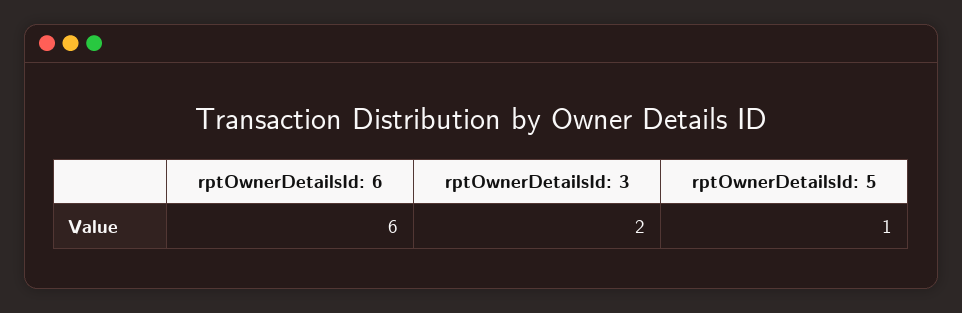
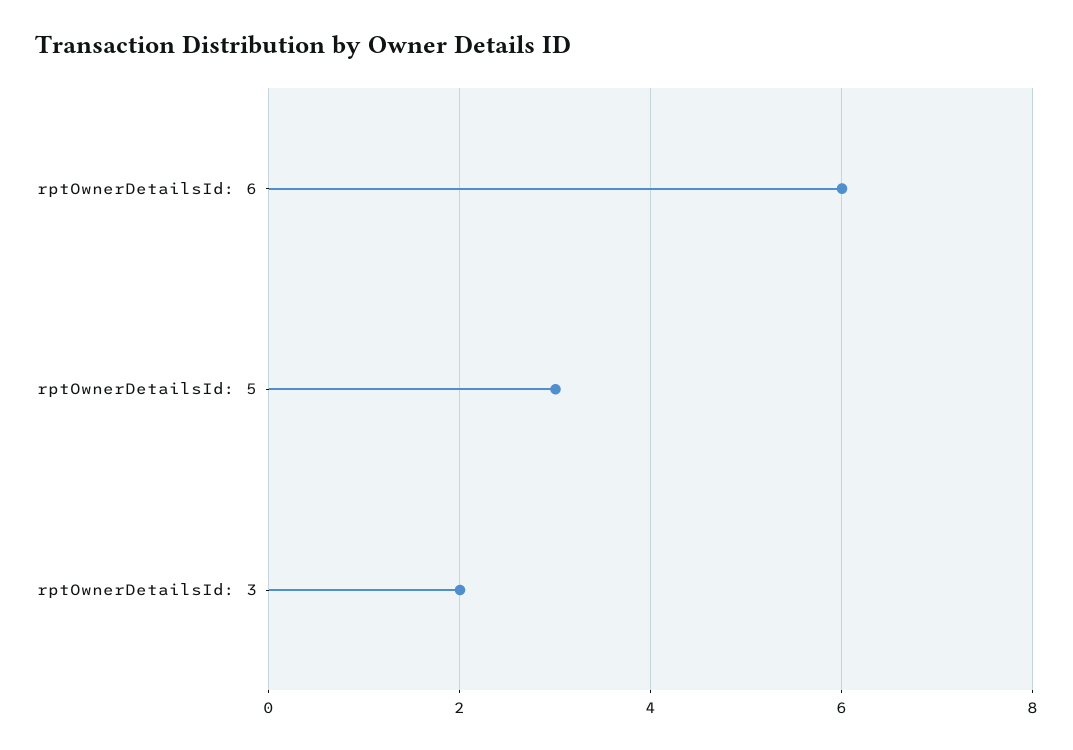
rptOwnerDetailsId: 5: 1 -> 3

